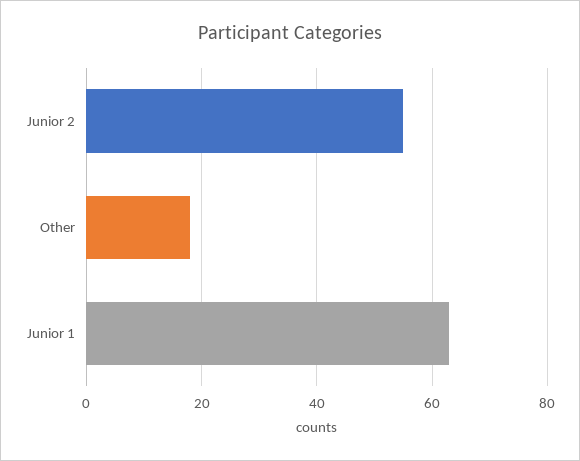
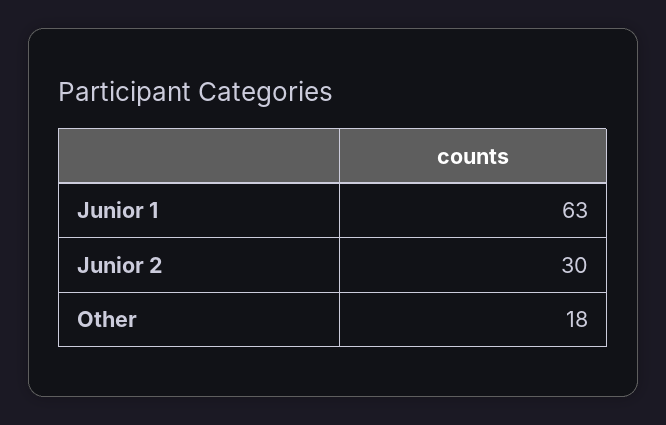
Junior 2: 55 -> 30

